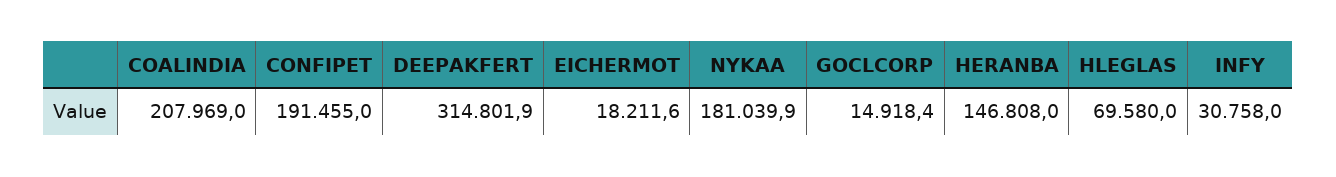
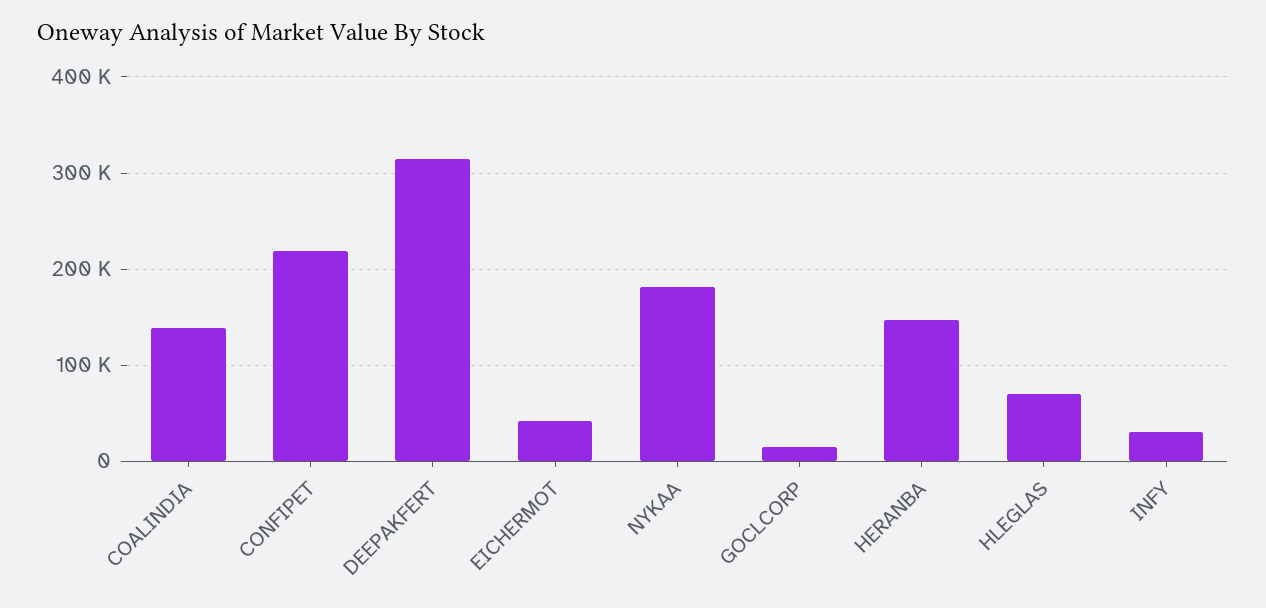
COALINDIA: 207969 -> 140000
CONFIPET: 191455 -> 220000
EICHERMOT: 18211.6 -> 40000

